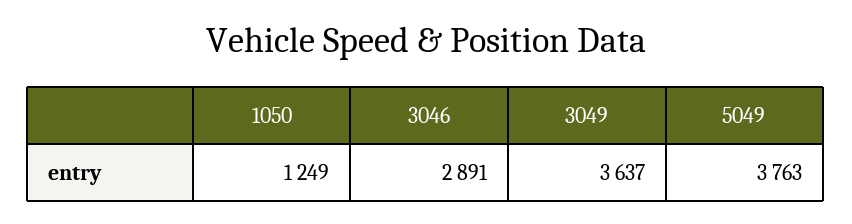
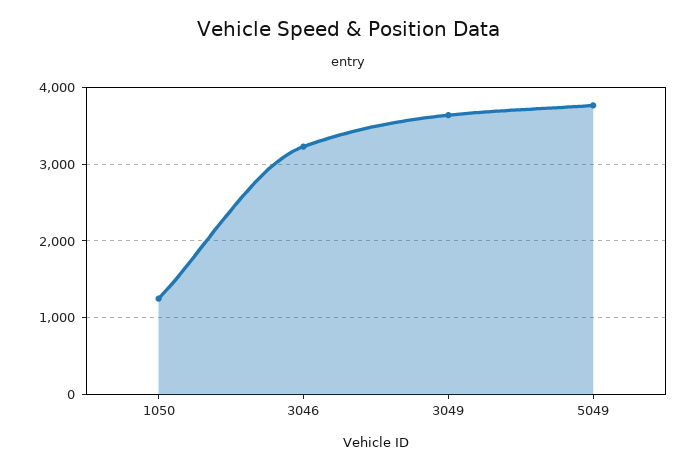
3046: 2891 -> 3200

